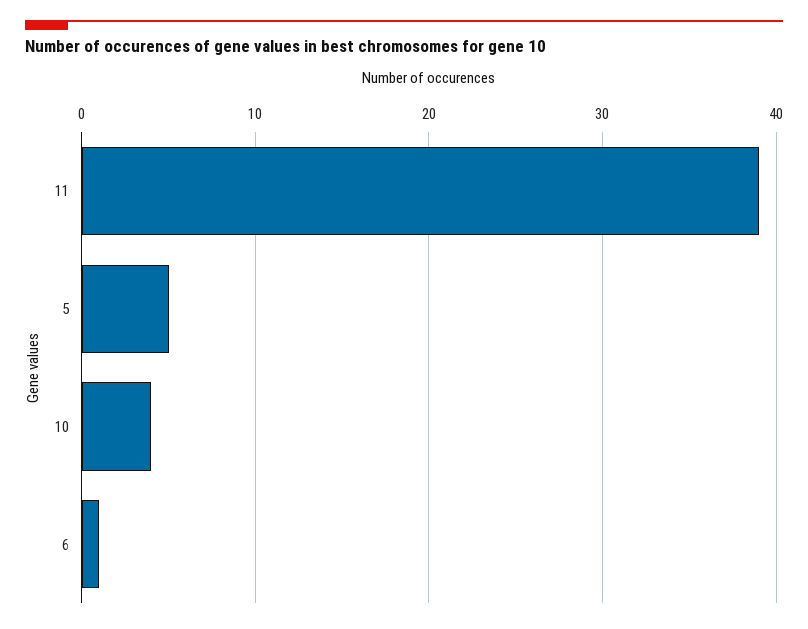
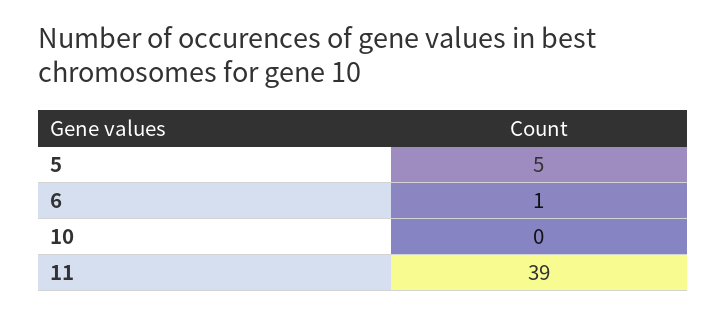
10: 4 -> 0

